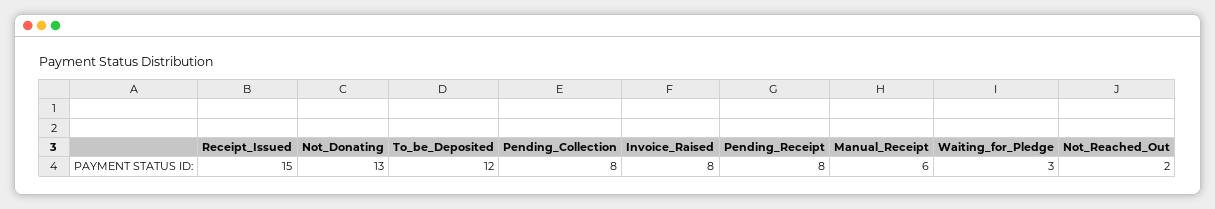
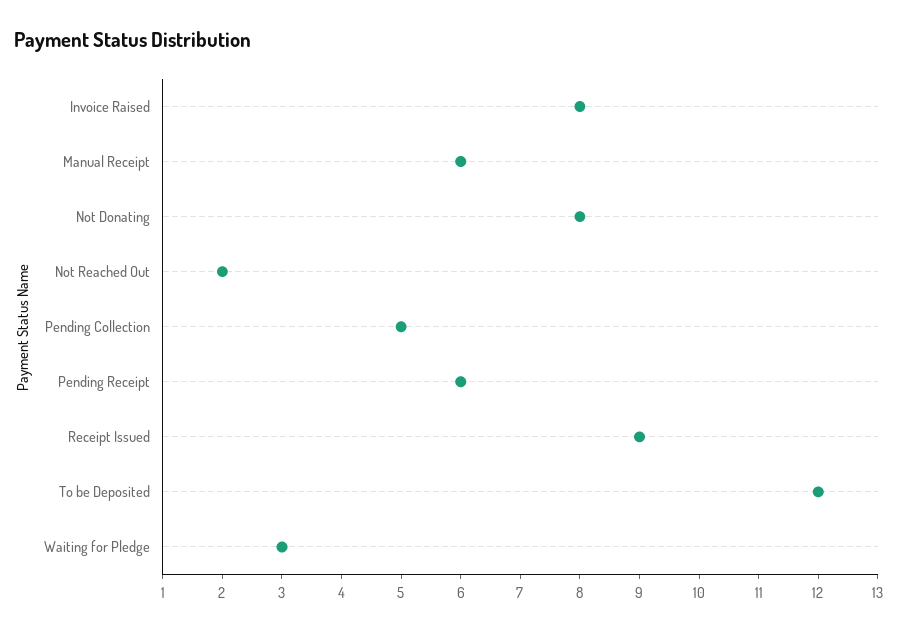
Receipt_Issued: 15 -> 9
Not_Donating: 13 -> 8
Pending_Collection: 8 -> 5
Pending_Receipt: 8 -> 6

